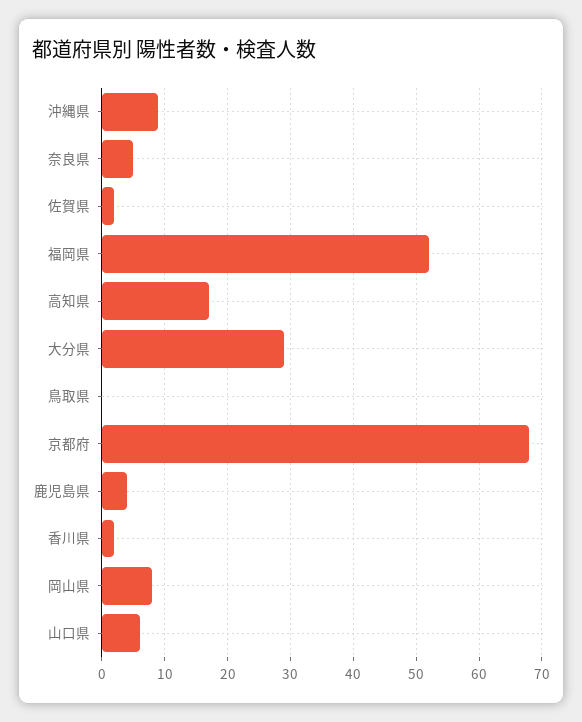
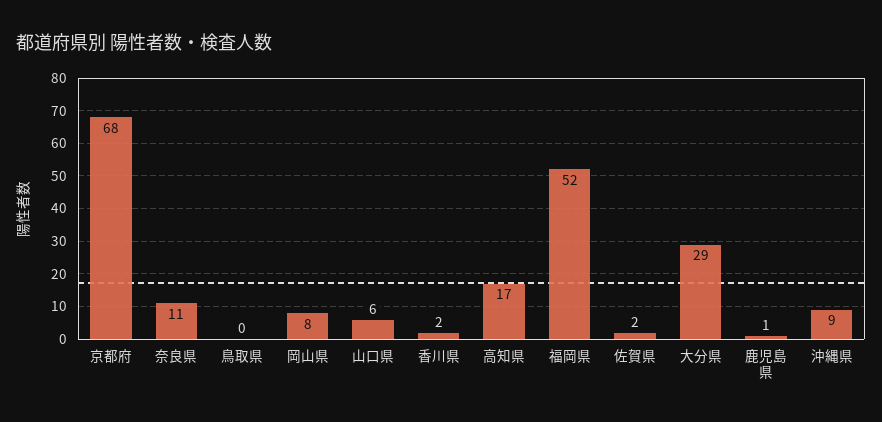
奈良県: 5 -> 11
鹿児島県: 4 -> 1

